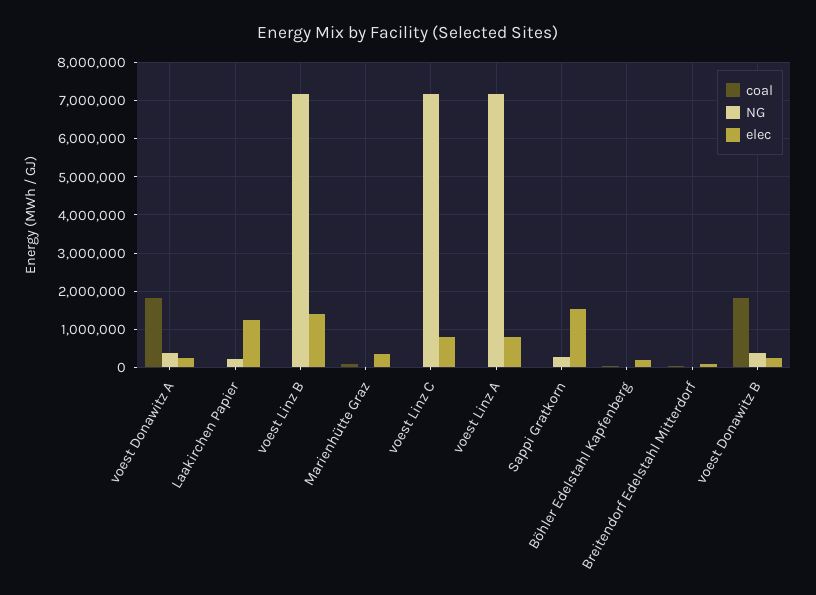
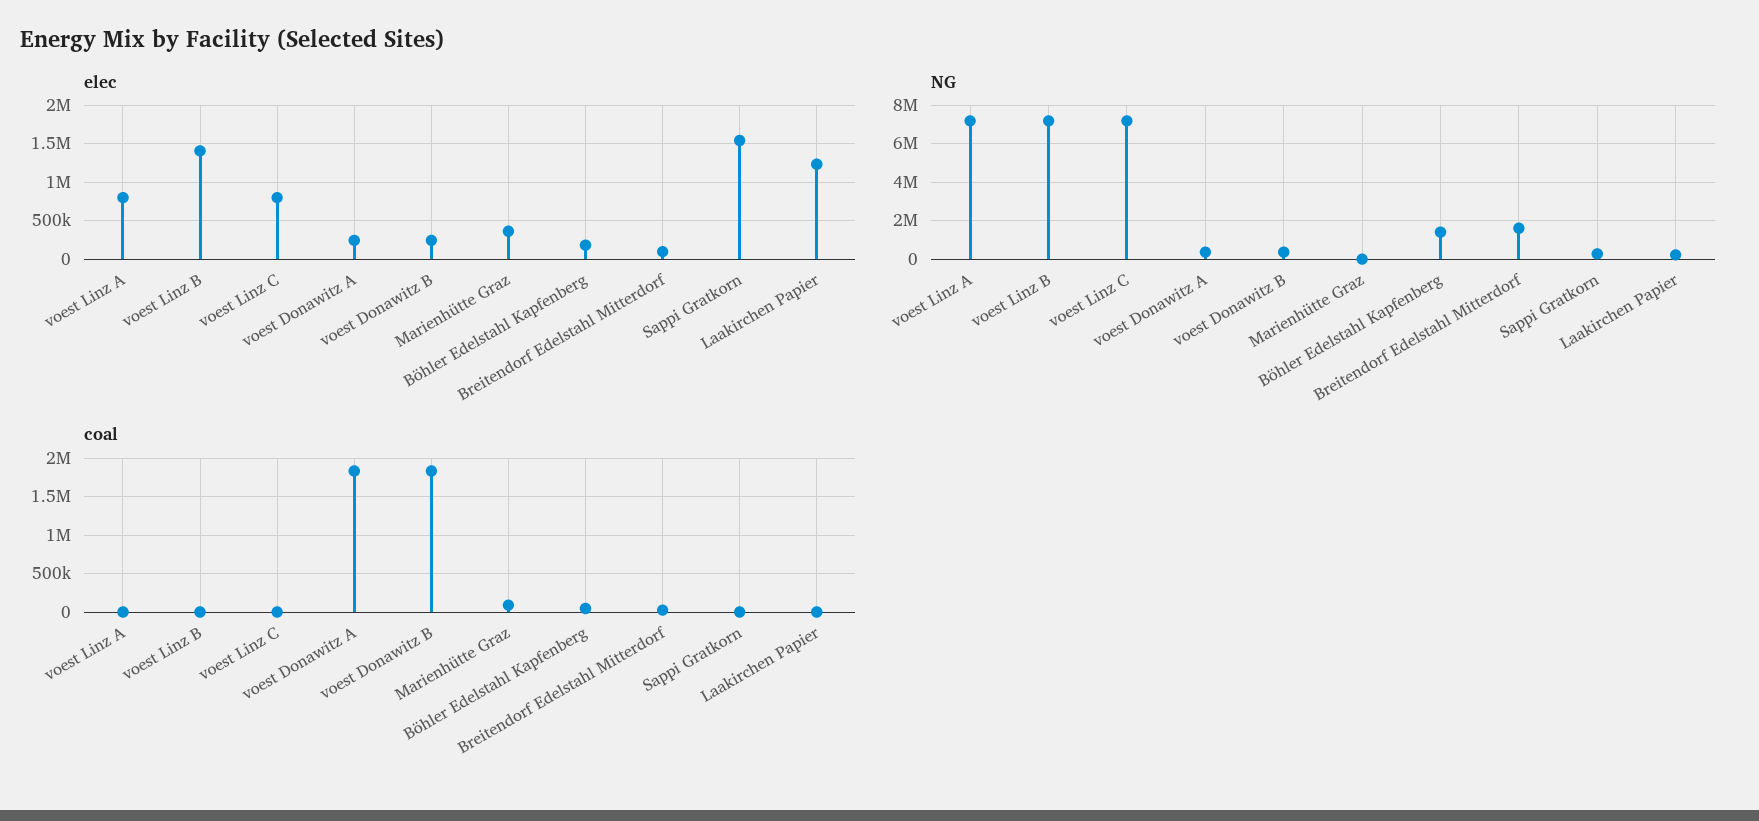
NG, Böhler Edelstahl Kapfenberg: 0 -> 1500000
NG, Breitendorf Edelstahl Mitterdorf: 0 -> 1500000

